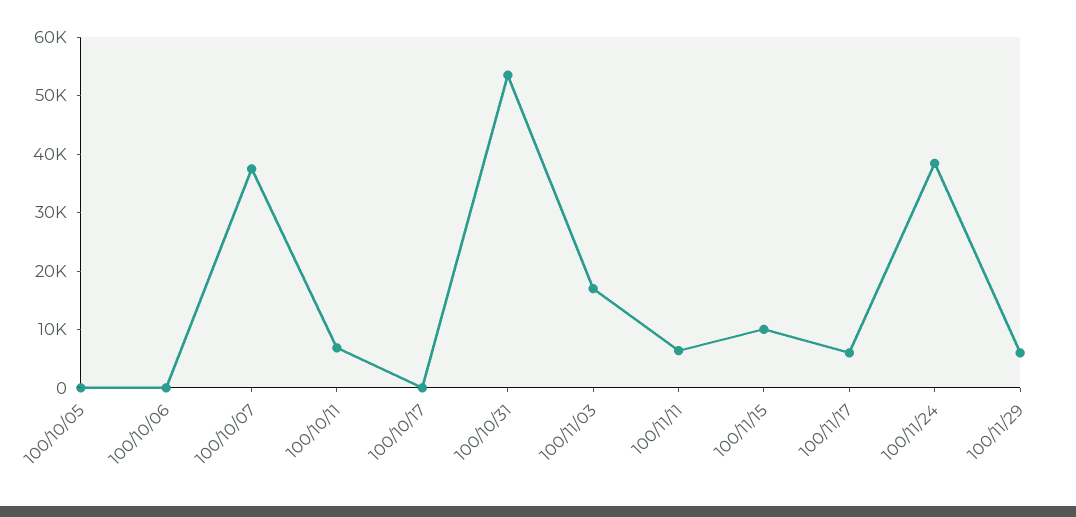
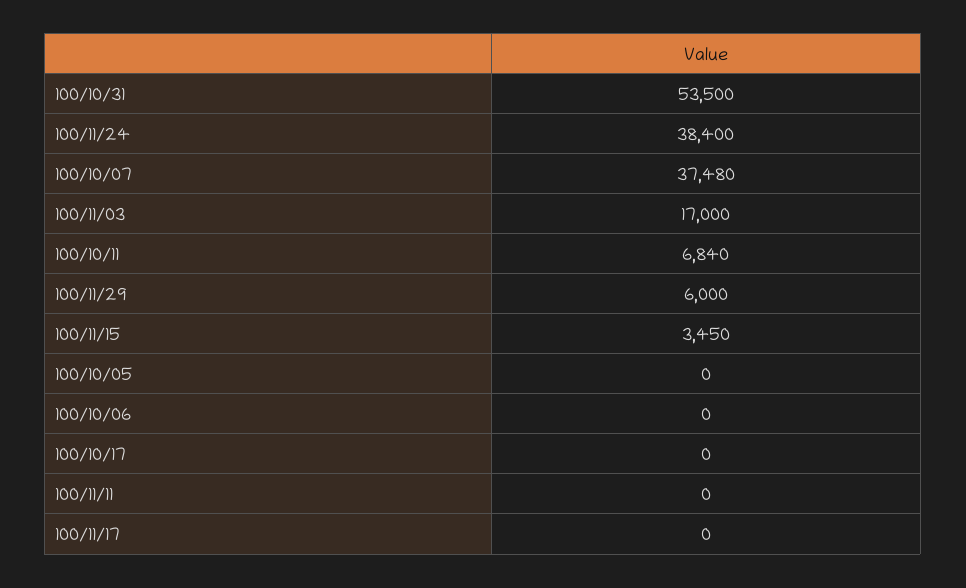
100/11/11: 6000 -> 0
100/11/15: 10000 -> 3450
100/11/17: 6000 -> 0

